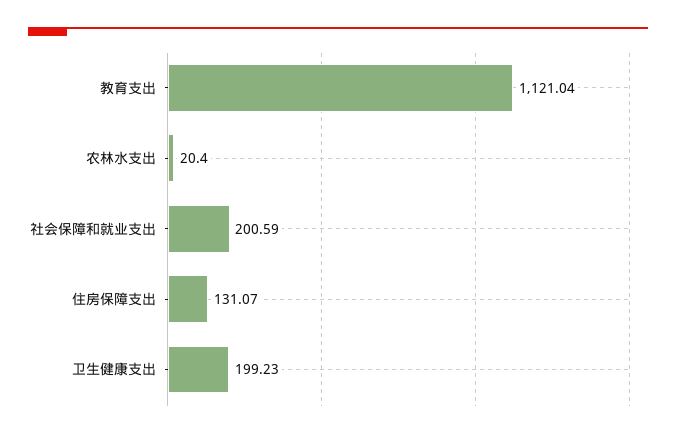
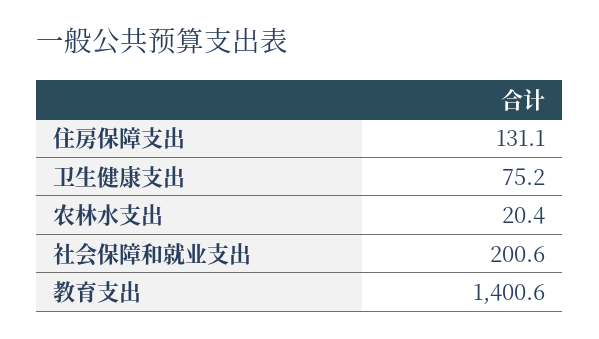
教育支出: 1121.04 -> 1400.6
卫生健康支出: 199.23 -> 75.2

